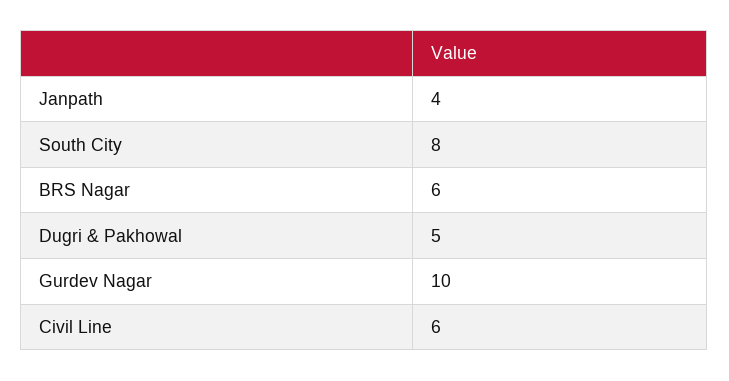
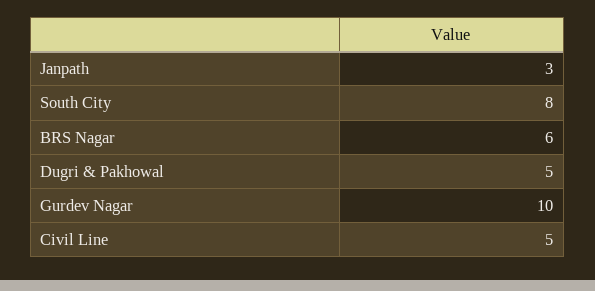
Janpath: 4 -> 3
Civil Line: 6 -> 5

